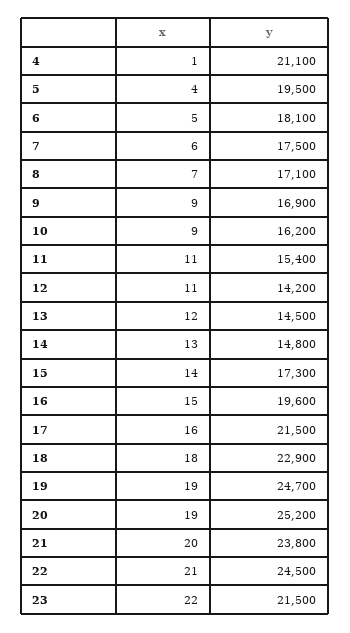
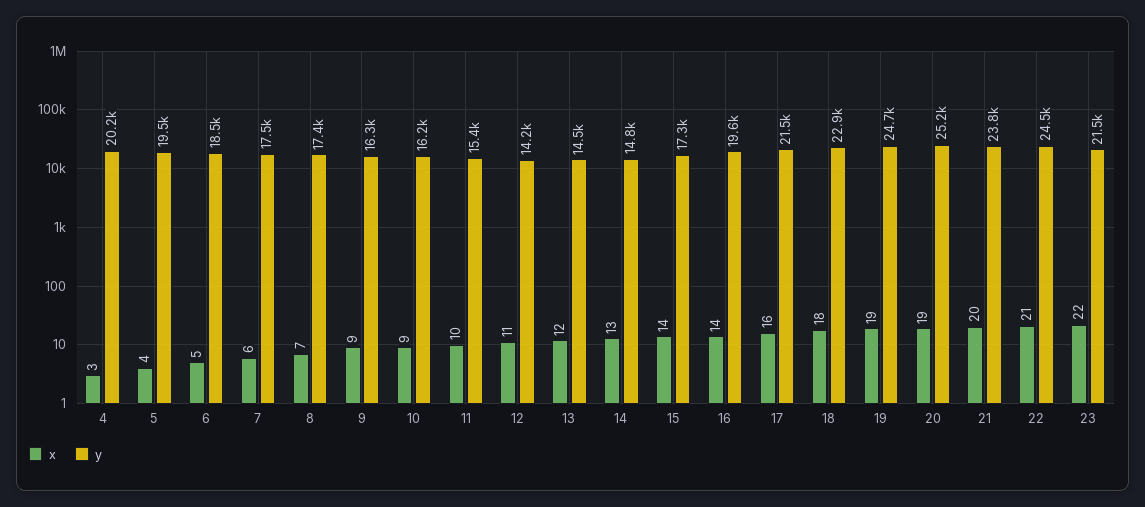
x, 4: 1 -> 3
y, 4: 21100 -> 20200
y, 6: 18100 -> 18500
y, 8: 17100 -> 17400
y, 9: 16900 -> 16300
x, 11: 11 -> 10
x, 16: 15 -> 14

